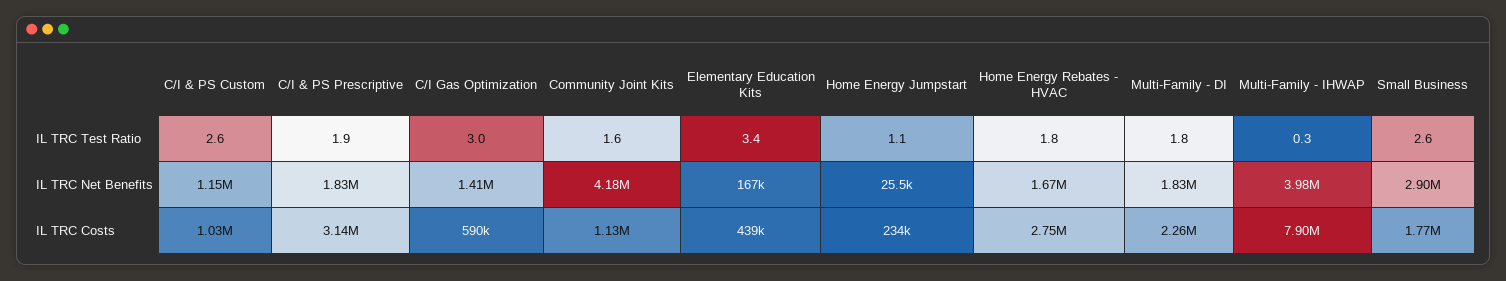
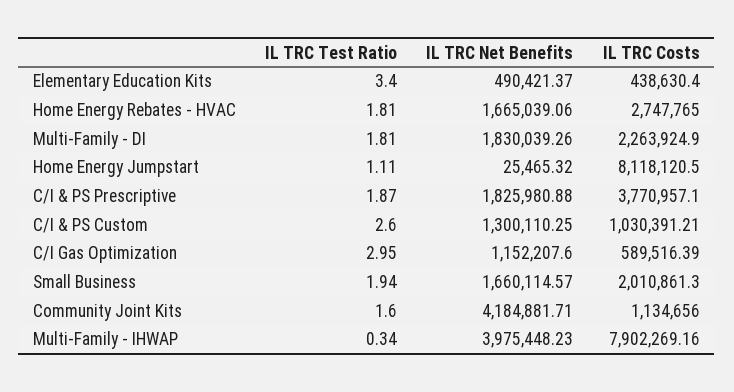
Small Business, IL TRC Test Ratio: 2.6 -> 1.94
C/I & PS Custom, IL TRC Net Benefits: 1150000 -> 1300110.25
C/I Gas Optimization, IL TRC Net Benefits: 1410000 -> 1152207.6
Elementary Education Kits, IL TRC Net Benefits: 167000 -> 490421.37
Small Business, IL TRC Net Benefits: 2900000 -> 1660114.57
C/I & PS Prescriptive, IL TRC Costs: 3140000 -> 3770957.1
Home Energy Jumpstart, IL TRC Costs: 234000 -> 8118120.5
Small Business, IL TRC Costs: 1770000 -> 2010861.3

